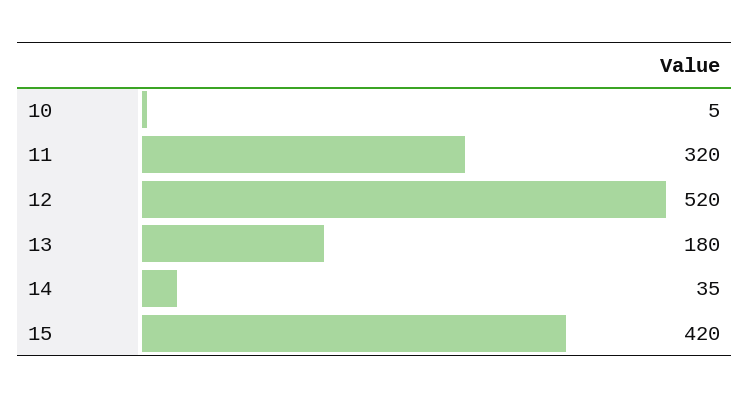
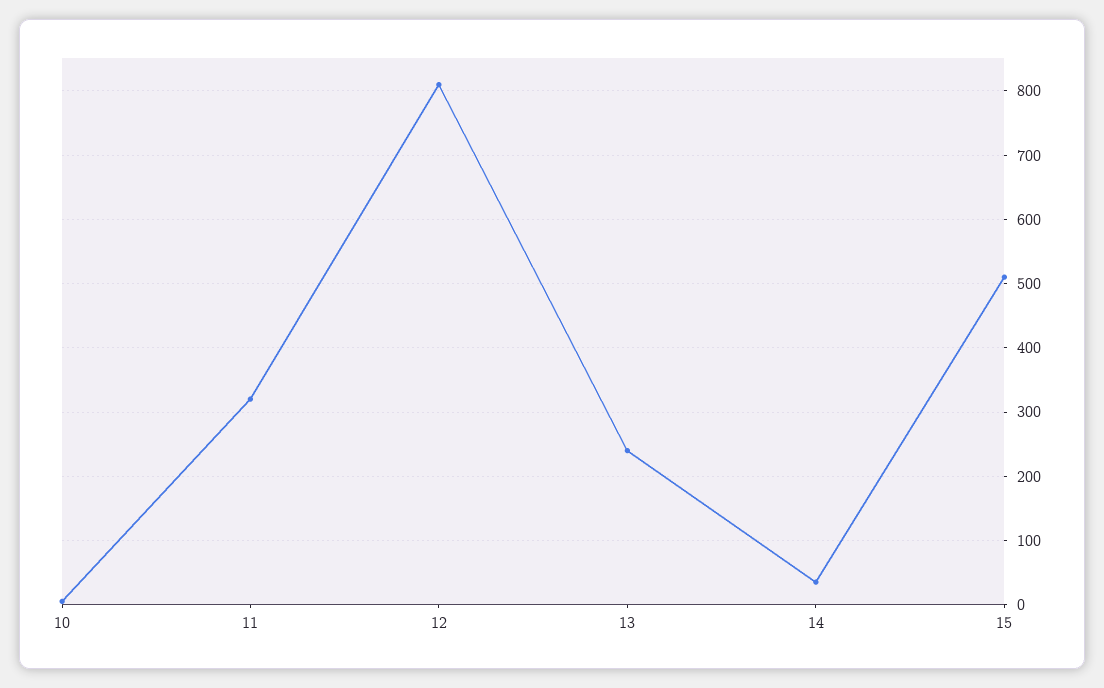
12: 520 -> 810
13: 180 -> 240
15: 420 -> 510

